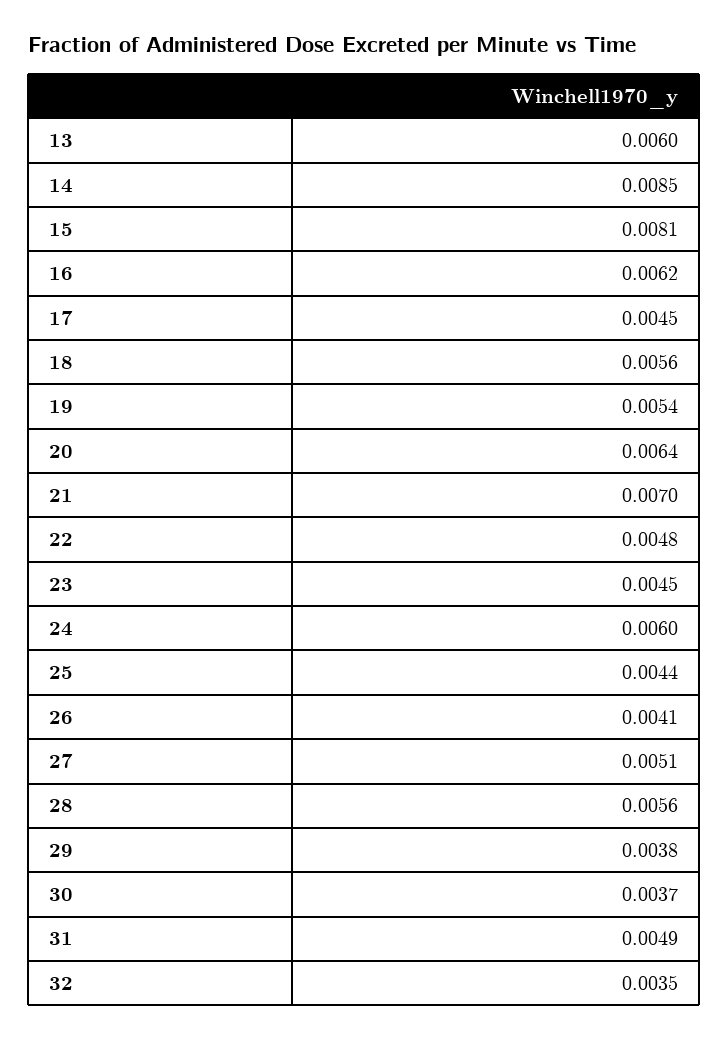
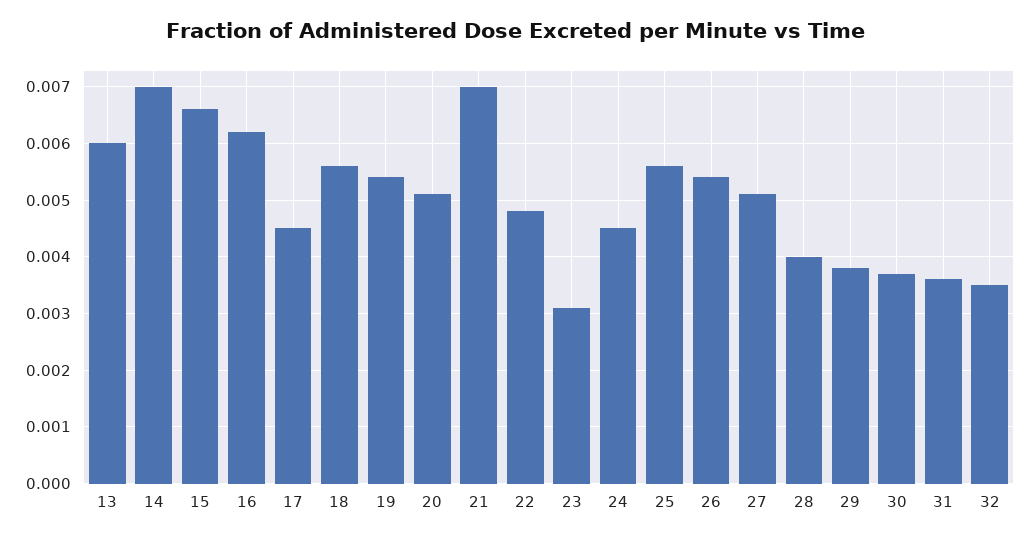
14: 0.0085 -> 0.007
15: 0.0081 -> 0.0065
20: 0.0064 -> 0.005
23: 0.0045 -> 0.003
24: 0.006 -> 0.0045
25: 0.0044 -> 0.0055
26: 0.0041 -> 0.0055
28: 0.0056 -> 0.004
31: 0.0049 -> 0.0035

